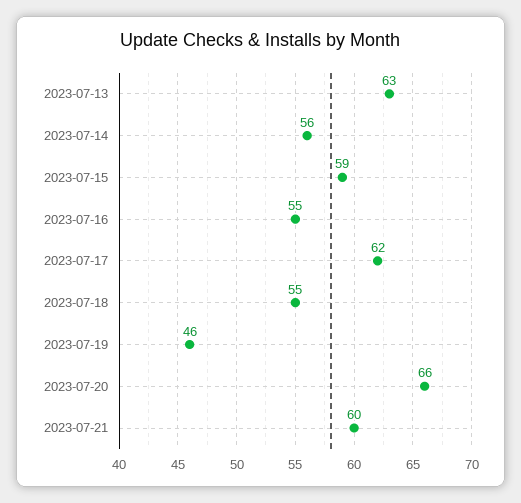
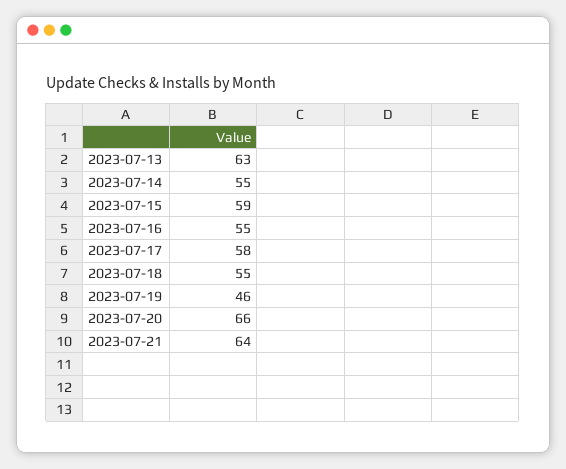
2023-07-14: 56 -> 55
2023-07-17: 62 -> 58
2023-07-21: 60 -> 64

